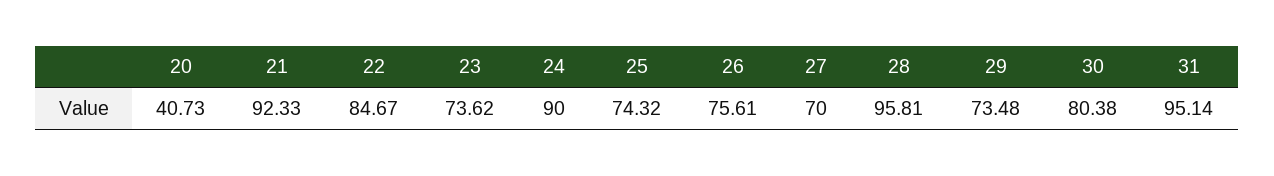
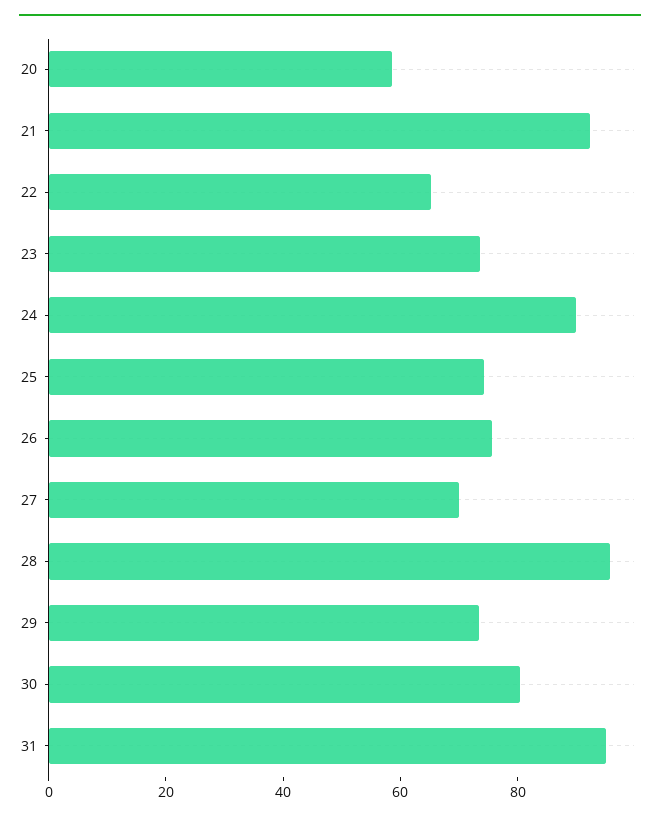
20: 40.73 -> 60
22: 84.67 -> 65

